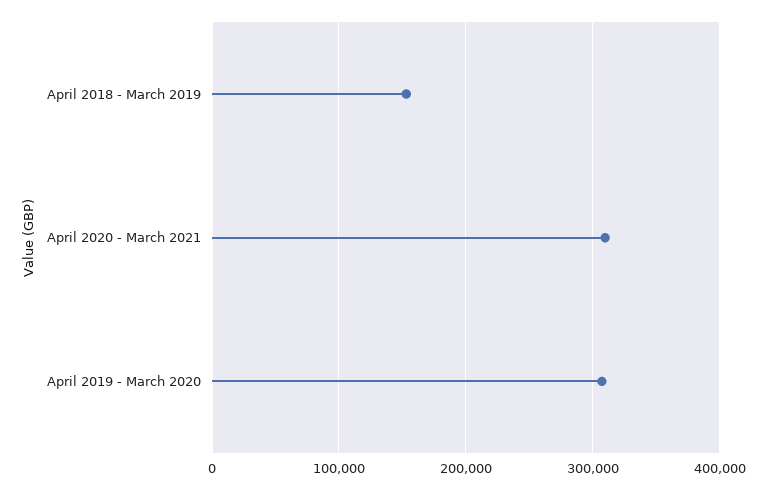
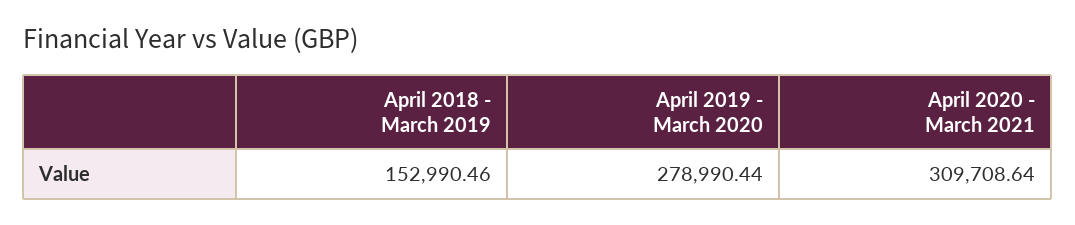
April 2019 - March 2020: 310000 -> 278990.44

